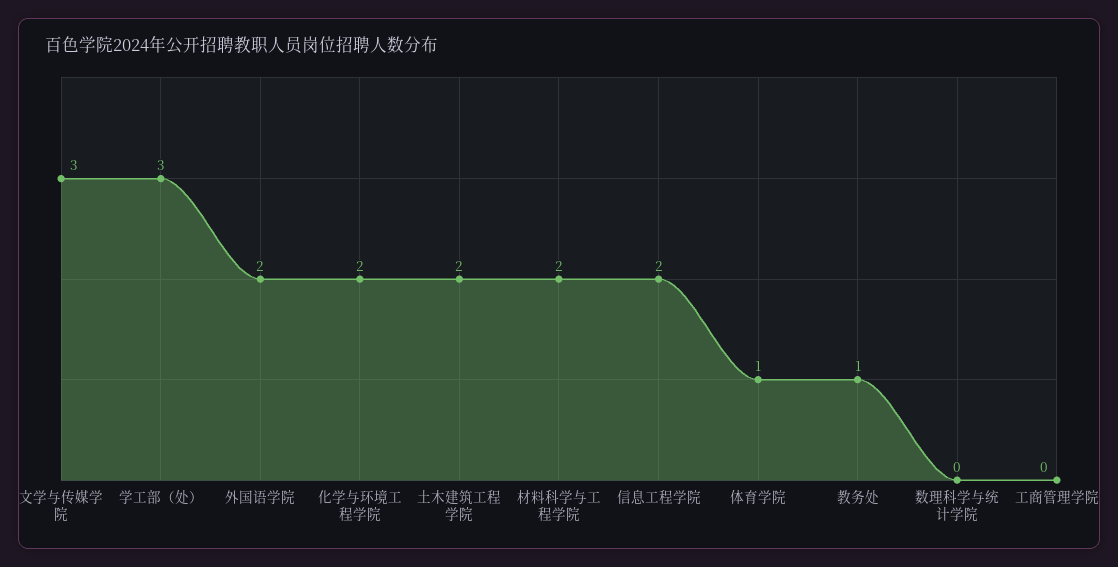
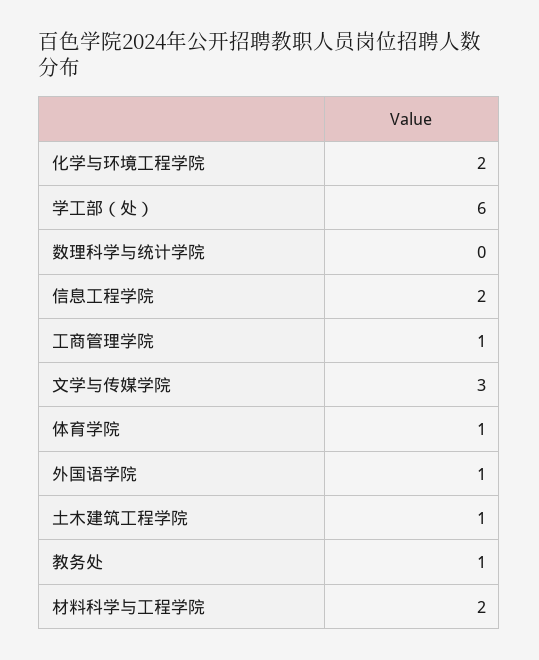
学工部（处）: 3 -> 6
外国语学院: 2 -> 1
土木建筑工程学院: 2 -> 1
工商管理学院: 0 -> 1

